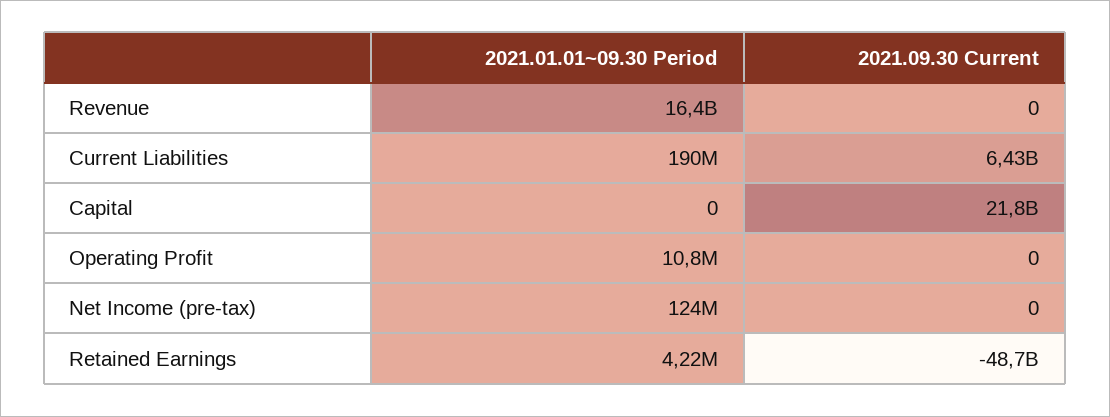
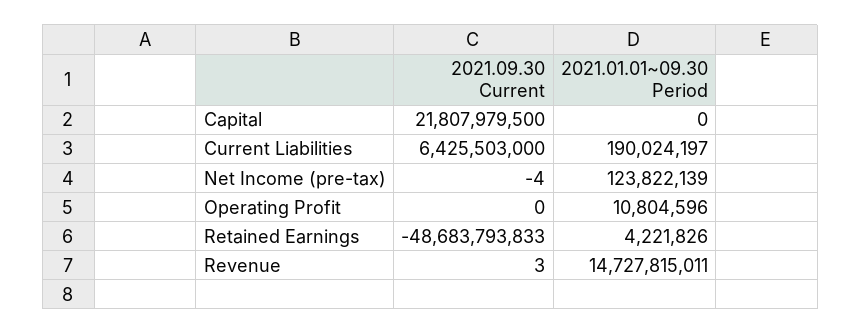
2021.01.01~09.30 Period, Revenue: 16400000000 -> 14727815011
2021.09.30 Current, Revenue: 0 -> 3
2021.09.30 Current, Net Income (pre-tax): 0 -> -4

